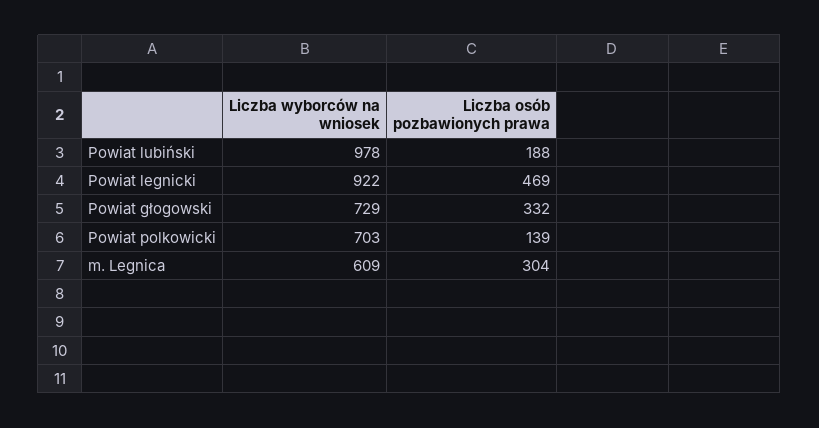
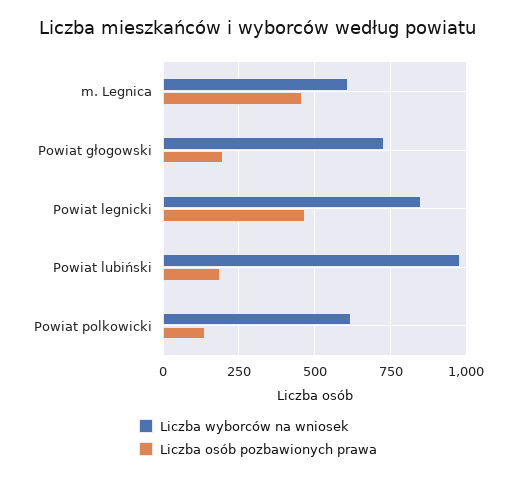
Liczba wyborców na wniosek, Powiat legnicki: 922 -> 850
Liczba osób pozbawionych prawa, Powiat głogowski: 332 -> 200
Liczba wyborców na wniosek, Powiat polkowicki: 703 -> 625
Liczba osób pozbawionych prawa, m. Legnica: 304 -> 450

